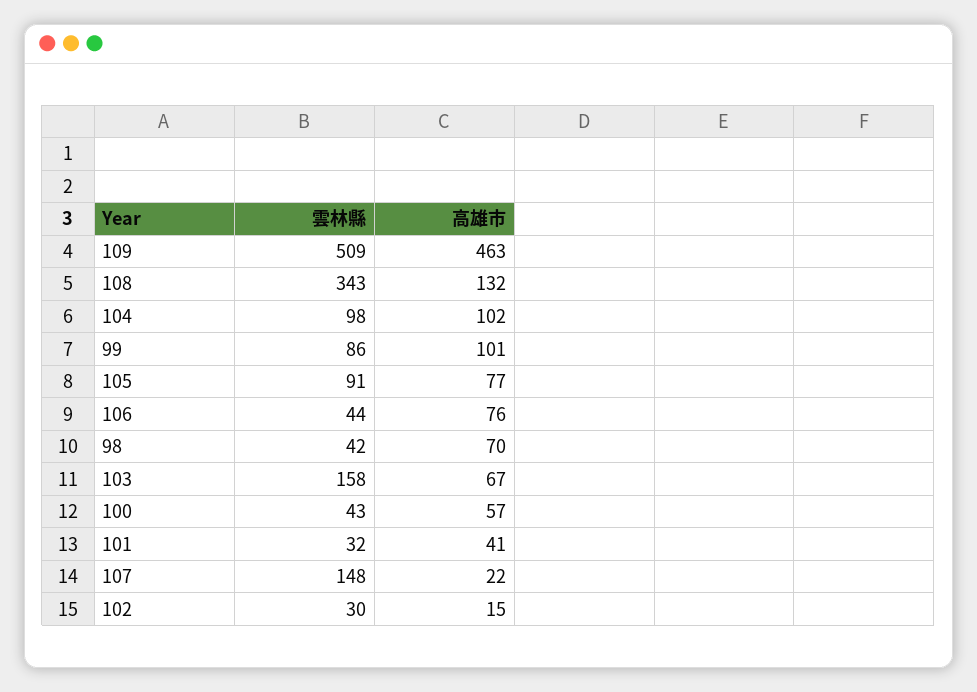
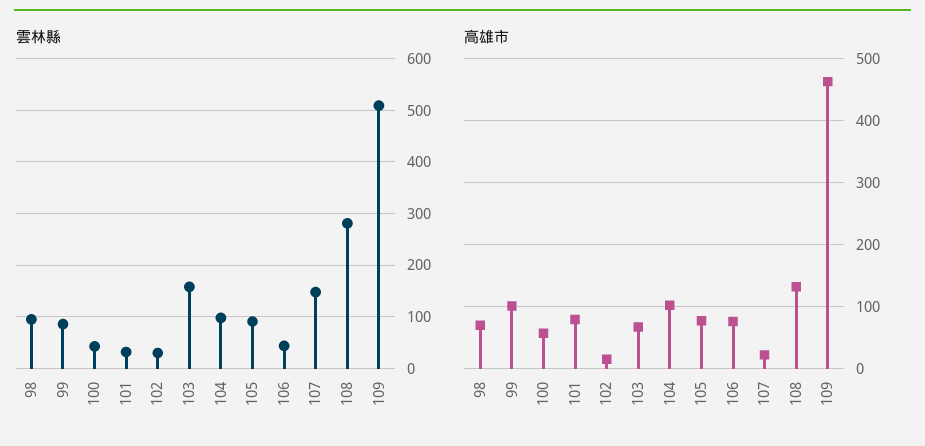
雲林縣, 108: 343 -> 280
雲林縣, 98: 42 -> 100
高雄市, 101: 41 -> 80

